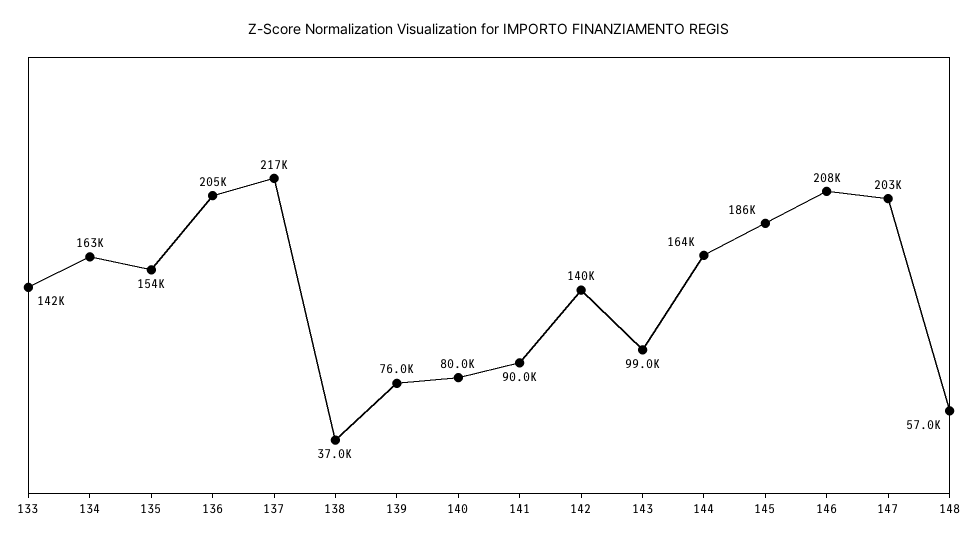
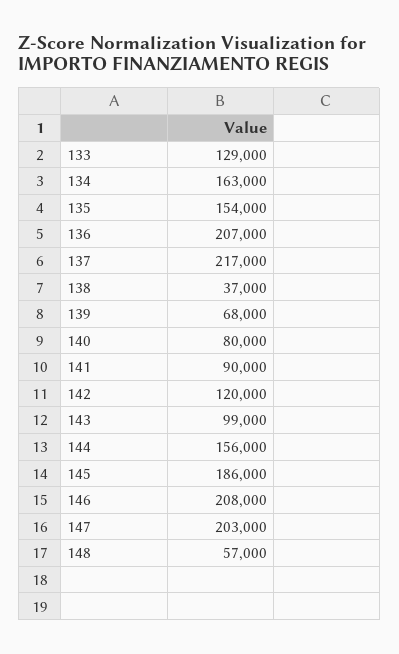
133: 142000 -> 129000
136: 205000 -> 207000
139: 76000 -> 68000
142: 140000 -> 120000
144: 164000 -> 156000

